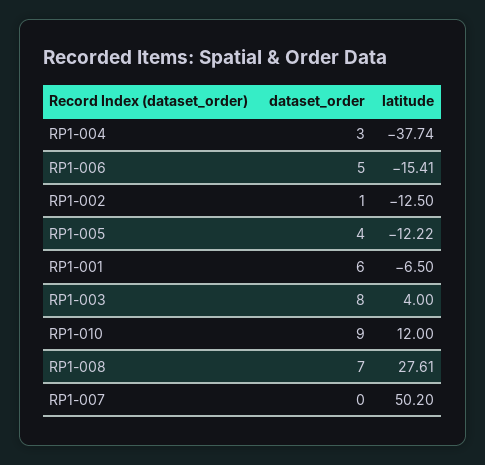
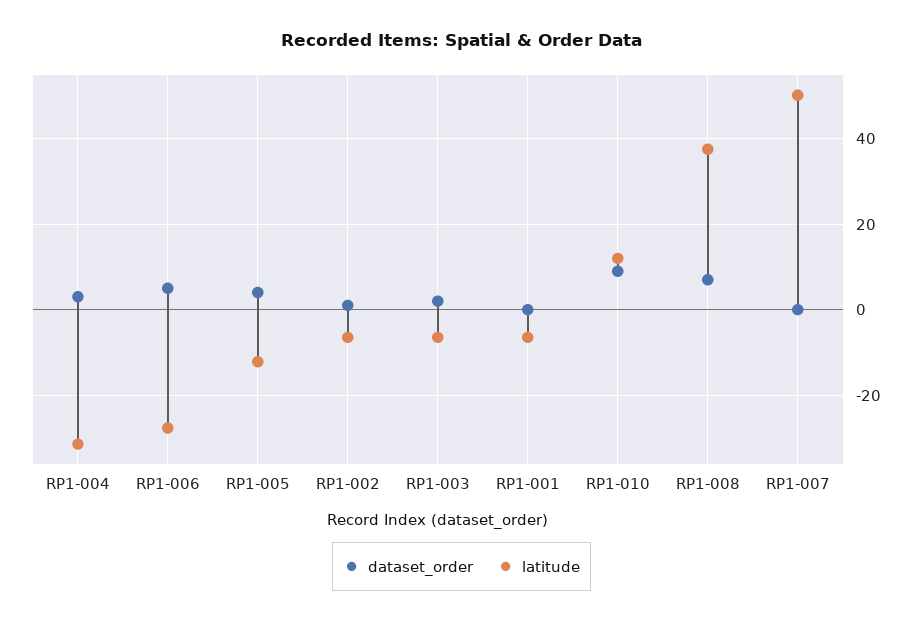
latitude, RP1-004: -37.74 -> -32
latitude, RP1-006: -15.41 -> -28
latitude, RP1-002: -12.5 -> -6
dataset_order, RP1-001: 6 -> 0
dataset_order, RP1-003: 8 -> 2
latitude, RP1-003: 4 -> -6
latitude, RP1-008: 27.61 -> 38

